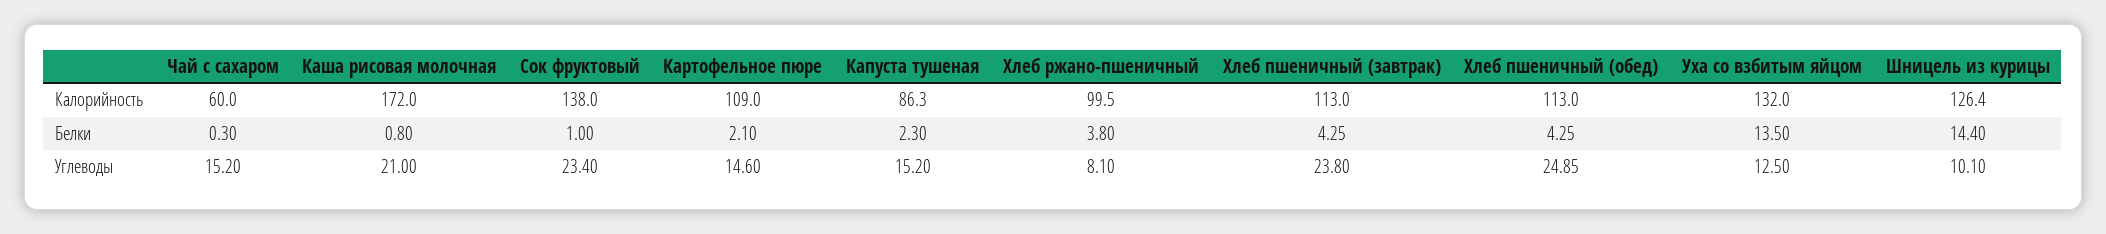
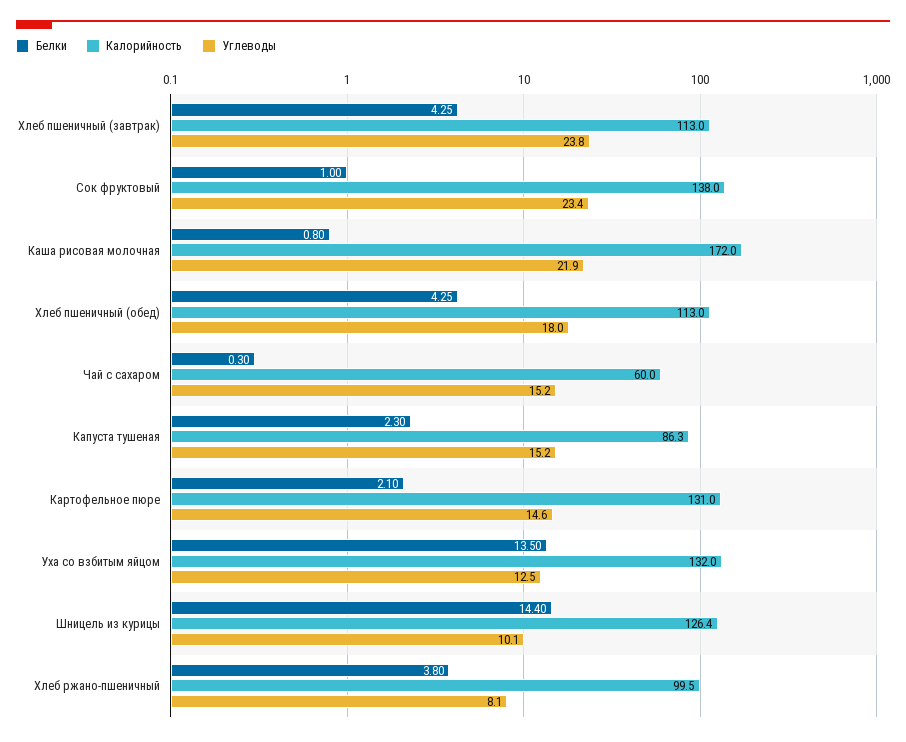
Калорийность, Картофельное пюре: 109 -> 131
Углеводы, Каша рисовая молочная: 21 -> 21.9
Углеводы, Хлеб пшеничный (обед): 24.85 -> 18

